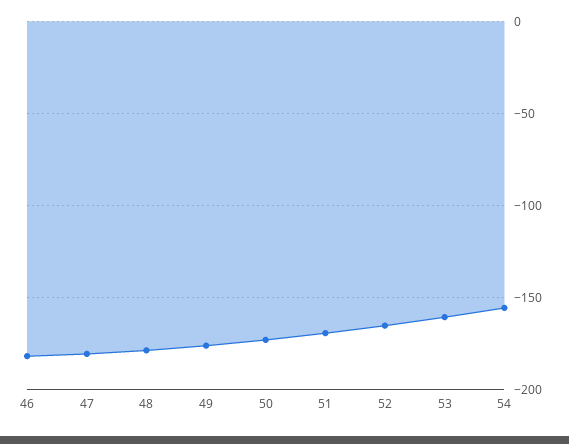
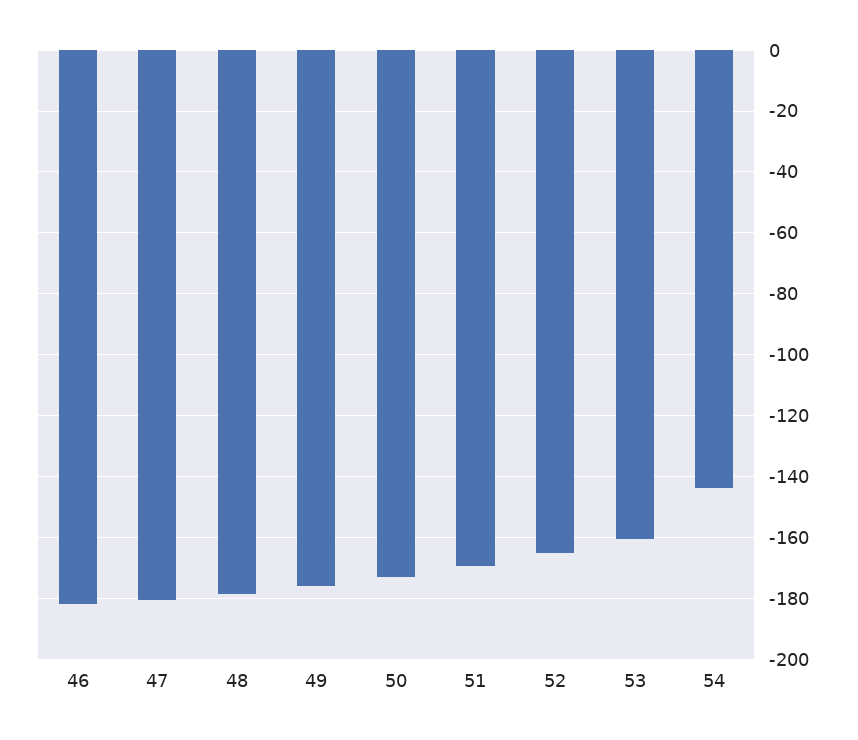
54: -155 -> -144

